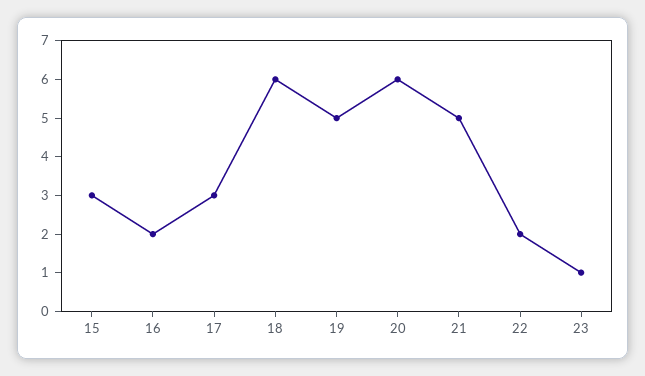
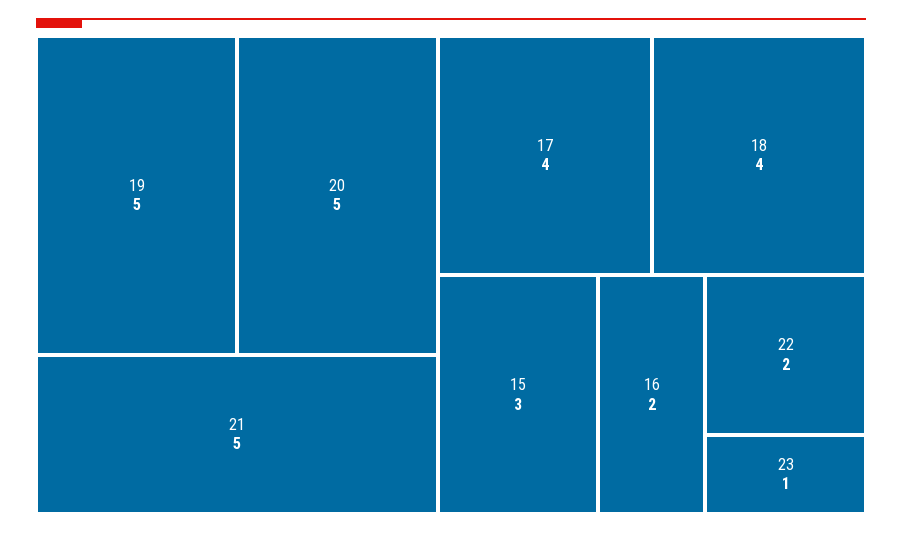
17: 3 -> 4
18: 6 -> 4
20: 6 -> 5

